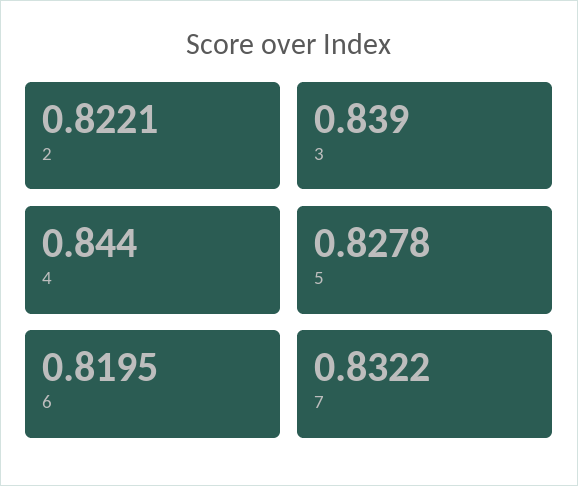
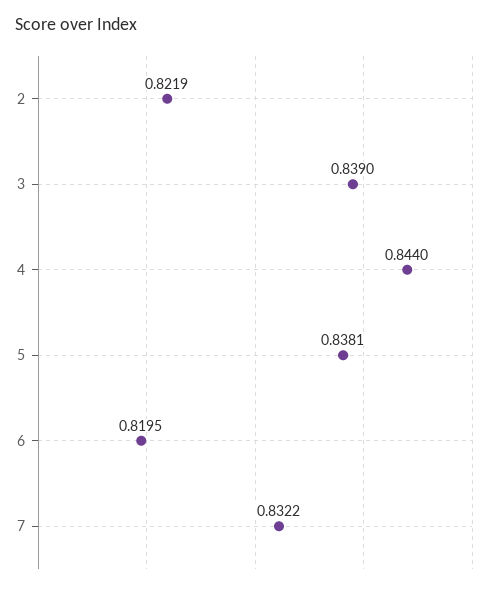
2: 0.8221 -> 0.8219
5: 0.8278 -> 0.8381

